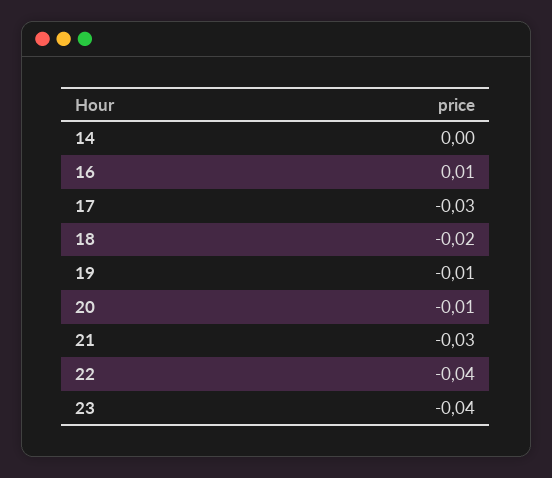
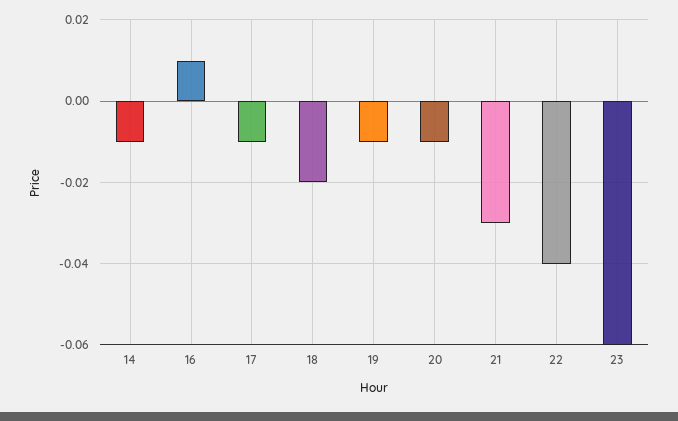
14: 0 -> -0.01
17: -0.03 -> -0.01
23: -0.04 -> -0.06

